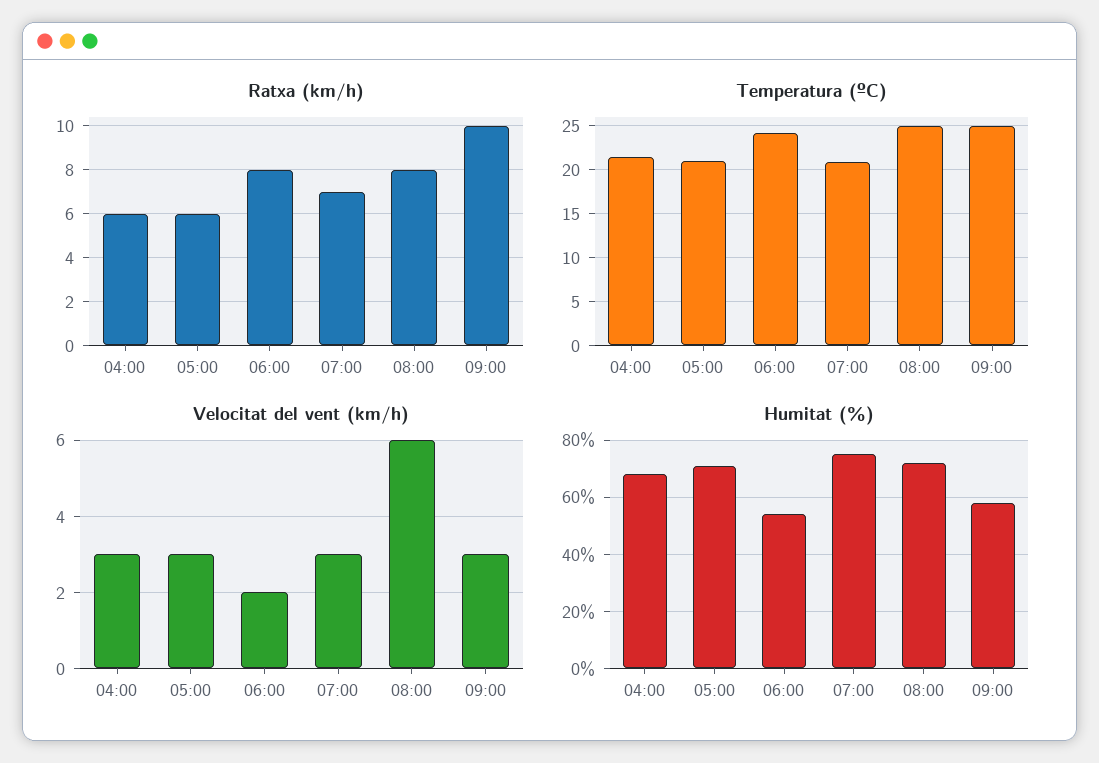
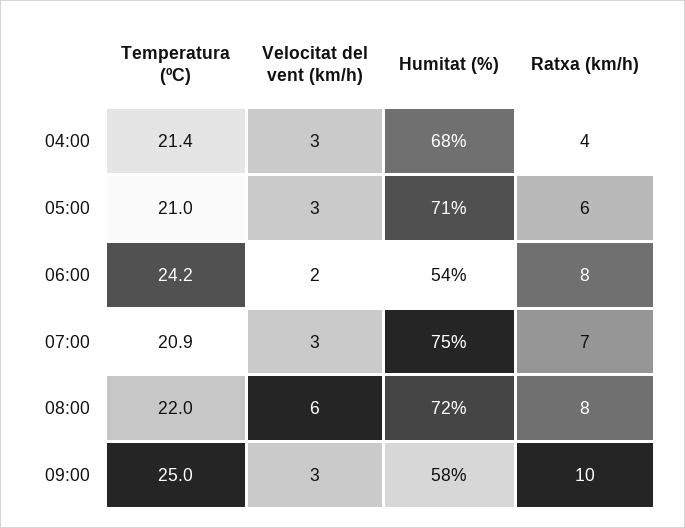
Ratxa (km/h), 04:00: 6 -> 4
Temperatura (ºC), 08:00: 25 -> 22

